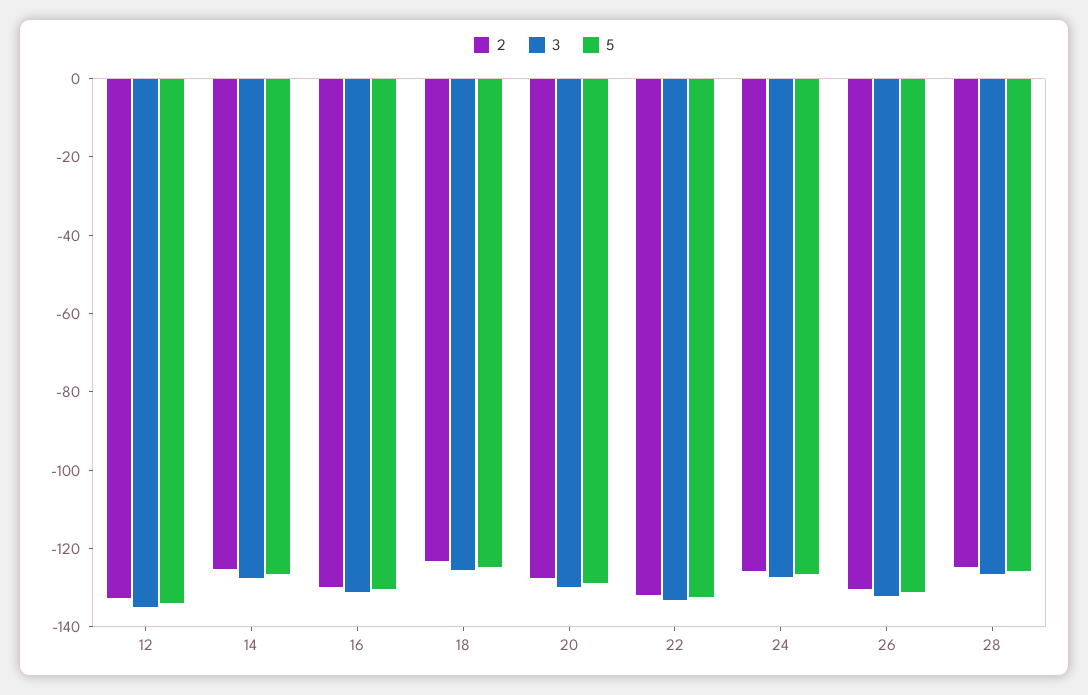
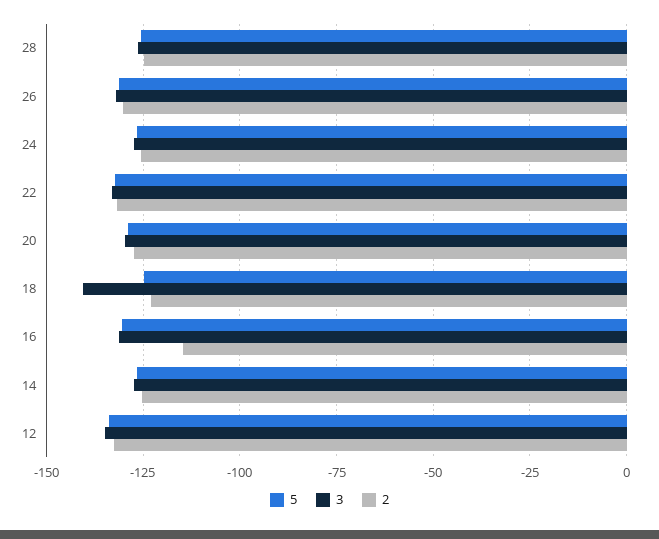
2, 16: -130 -> -115
3, 18: -125 -> -140

